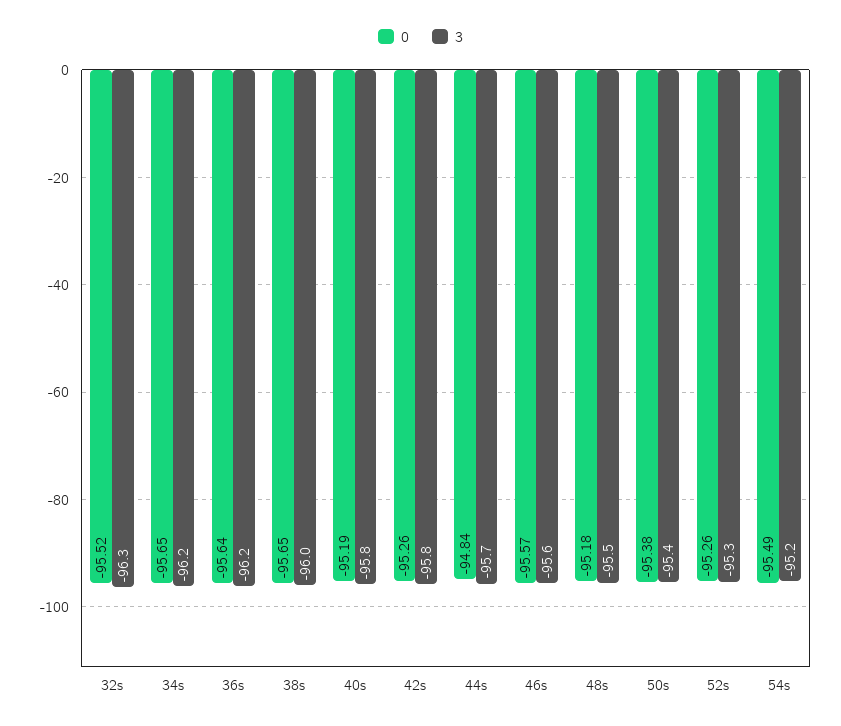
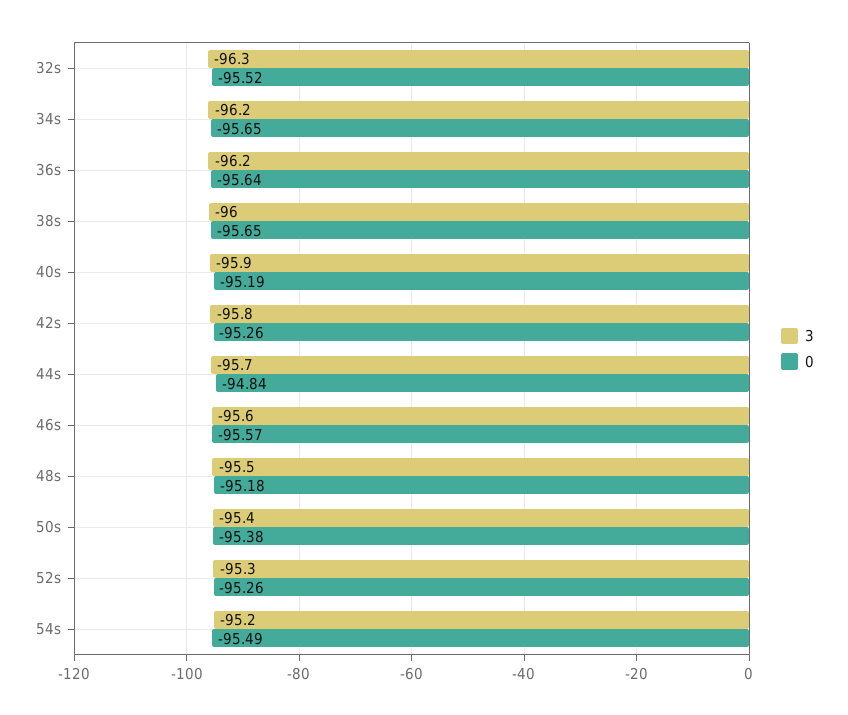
3, 40s: -95.8 -> -95.9

